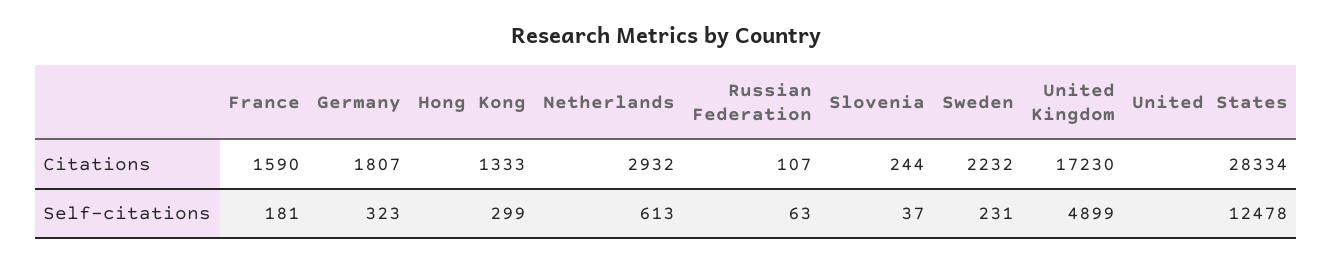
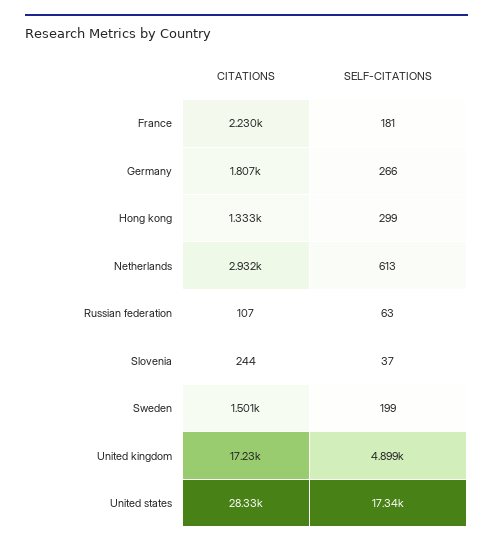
France, Citations: 1590 -> 2230
Sweden, Citations: 2232 -> 1501
Germany, Self-citations: 323 -> 266
Sweden, Self-citations: 231 -> 199
United States, Self-citations: 12478 -> 17340

